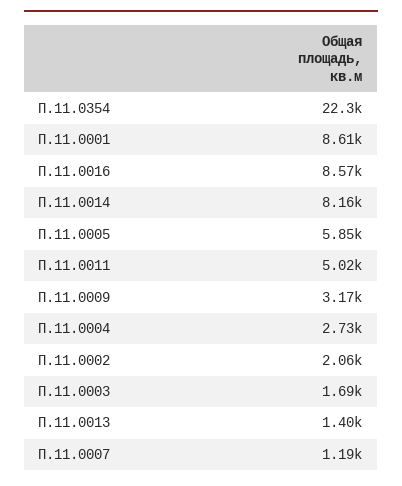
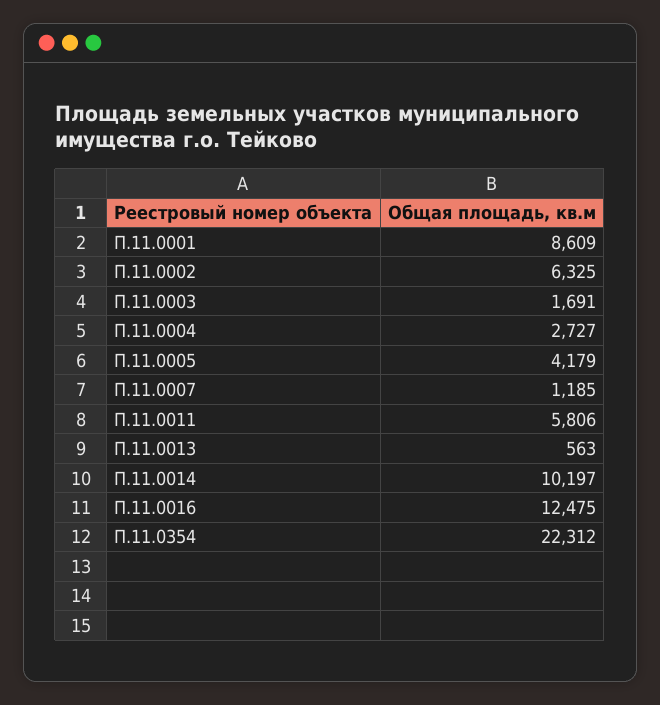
П.11.0016: 8570 -> 12475
П.11.0014: 8160 -> 10197
П.11.0005: 5850 -> 4179
П.11.0011: 5020 -> 5806
П.11.0009: 3170 -> none
П.11.0002: 2060 -> 6325
П.11.0013: 1400 -> 563

